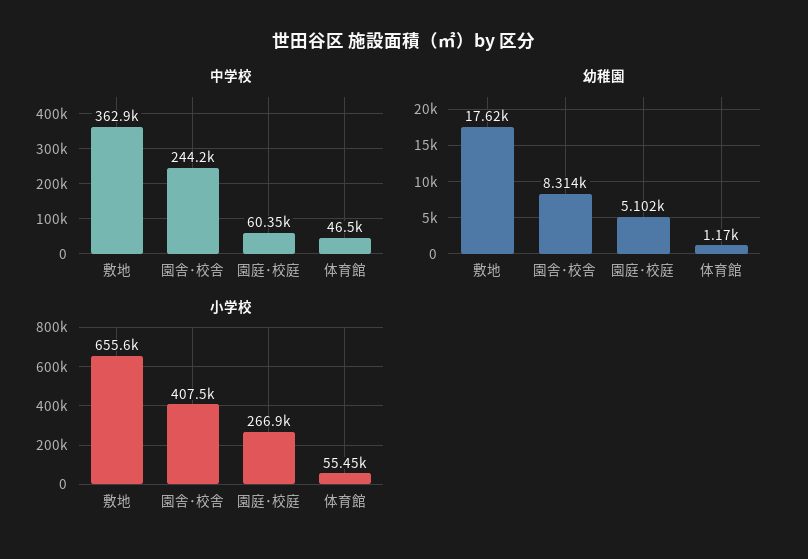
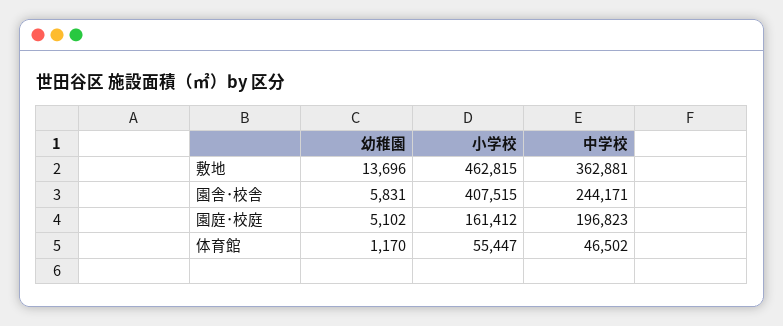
中学校, 園庭･校庭: 60350 -> 196823
幼稚園, 敷地: 17620 -> 13696
幼稚園, 園舎･校舎: 8314 -> 5831
小学校, 敷地: 655600 -> 462815
小学校, 園庭･校庭: 266900 -> 161412

